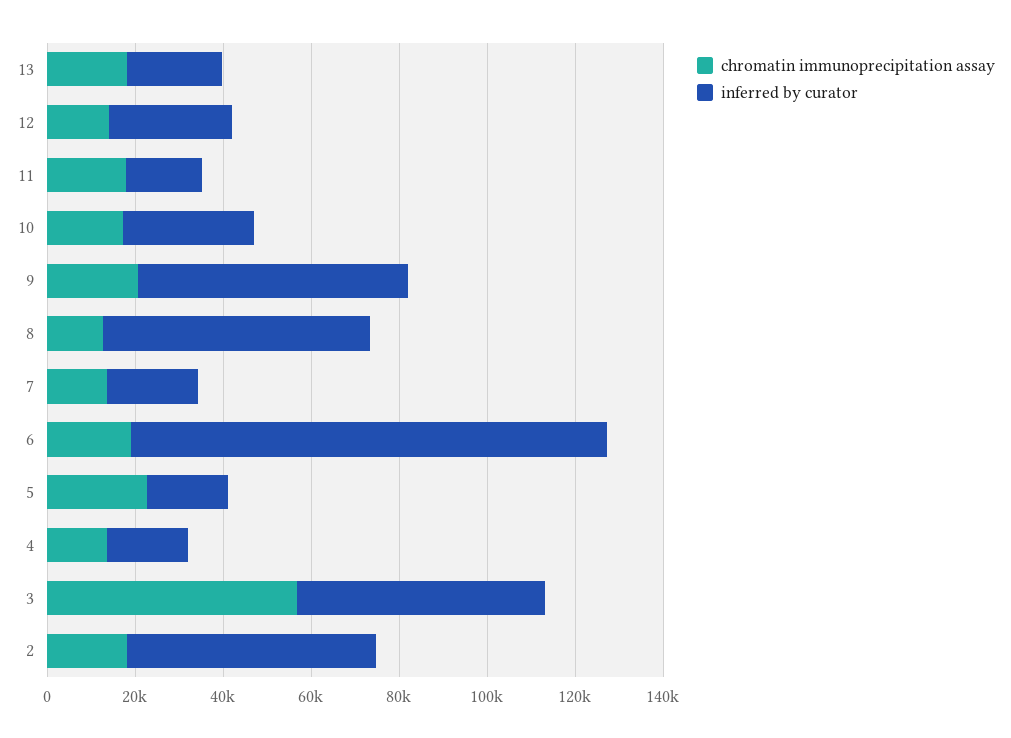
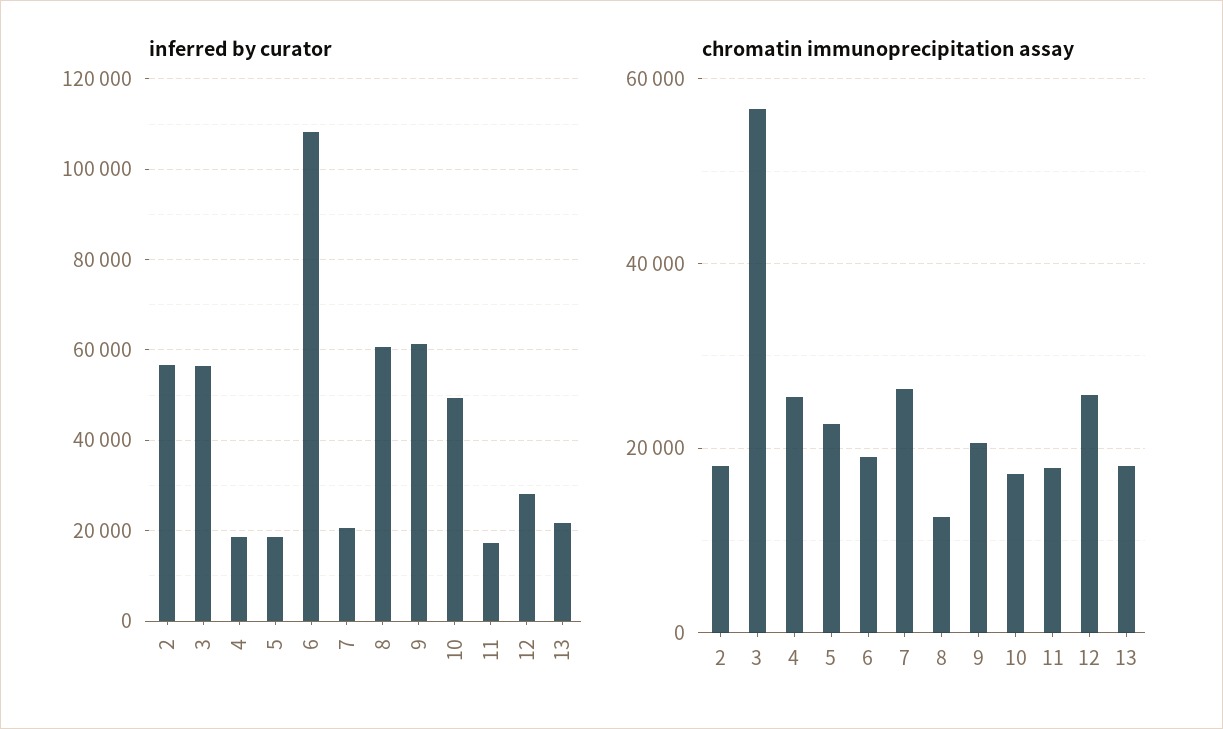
chromatin immunoprecipitation assay, 12: 15000 -> 26000
inferred by curator, 10: 30000 -> 50000
chromatin immunoprecipitation assay, 7: 15000 -> 26000
chromatin immunoprecipitation assay, 4: 15000 -> 26000

